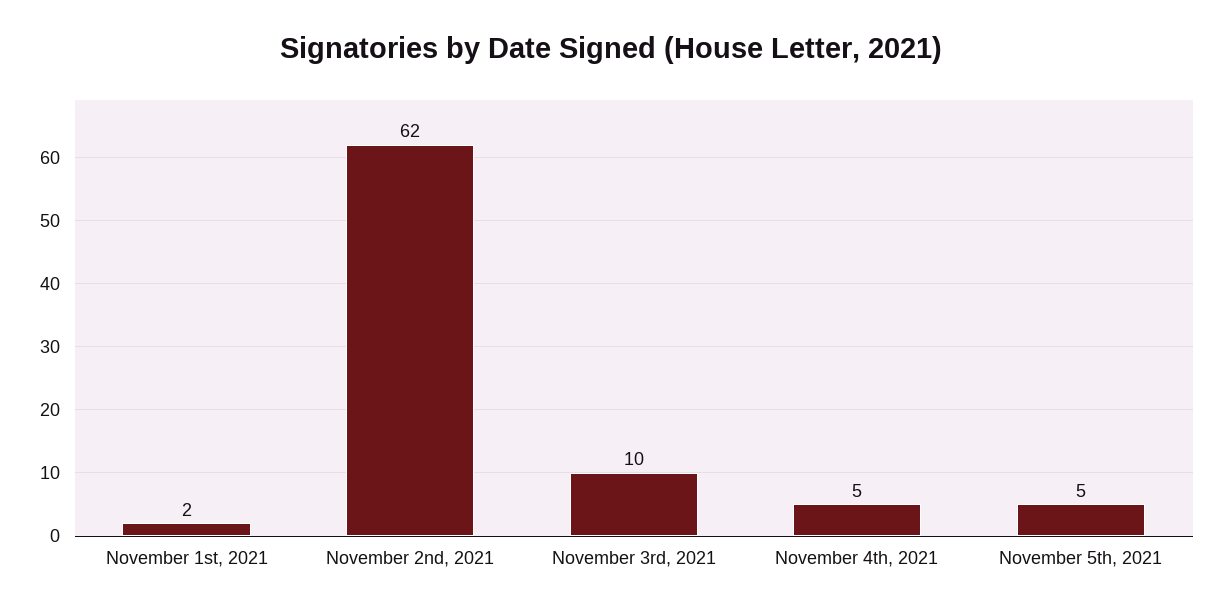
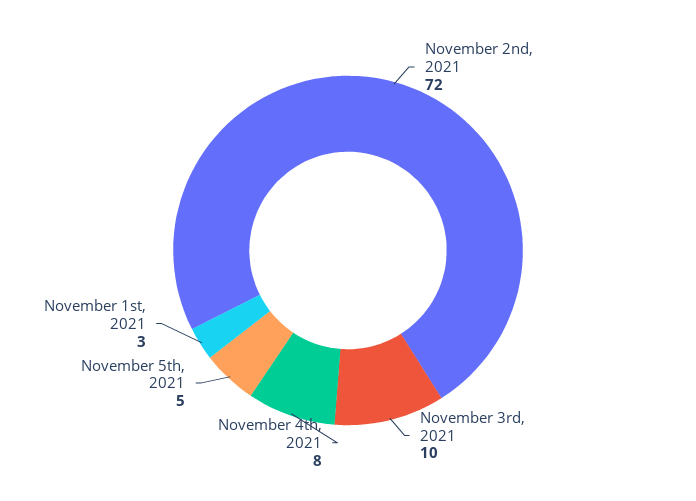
November 1st, 2021: 2 -> 3
November 2nd, 2021: 62 -> 72
November 4th, 2021: 5 -> 8

